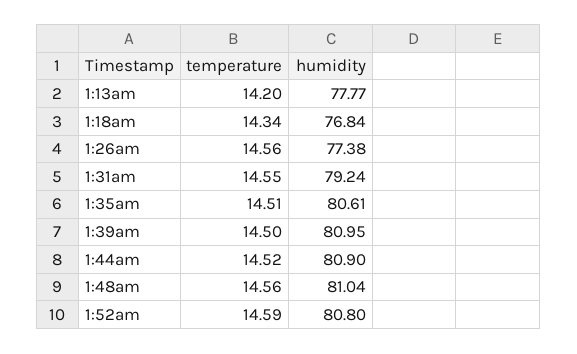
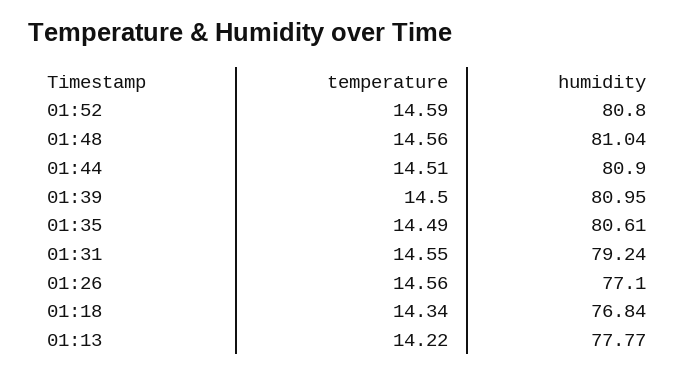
temperature, 1:13am: 14.2 -> 14.22
humidity, 1:26am: 77.38 -> 77.1
temperature, 1:35am: 14.51 -> 14.49
temperature, 1:44am: 14.52 -> 14.51

